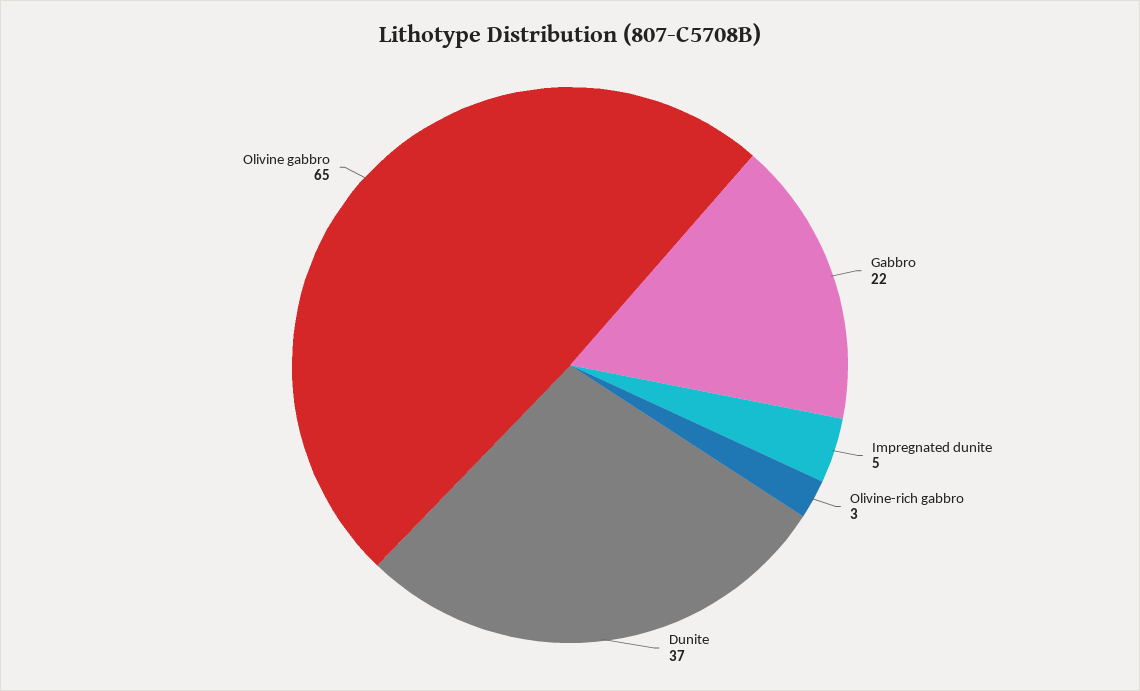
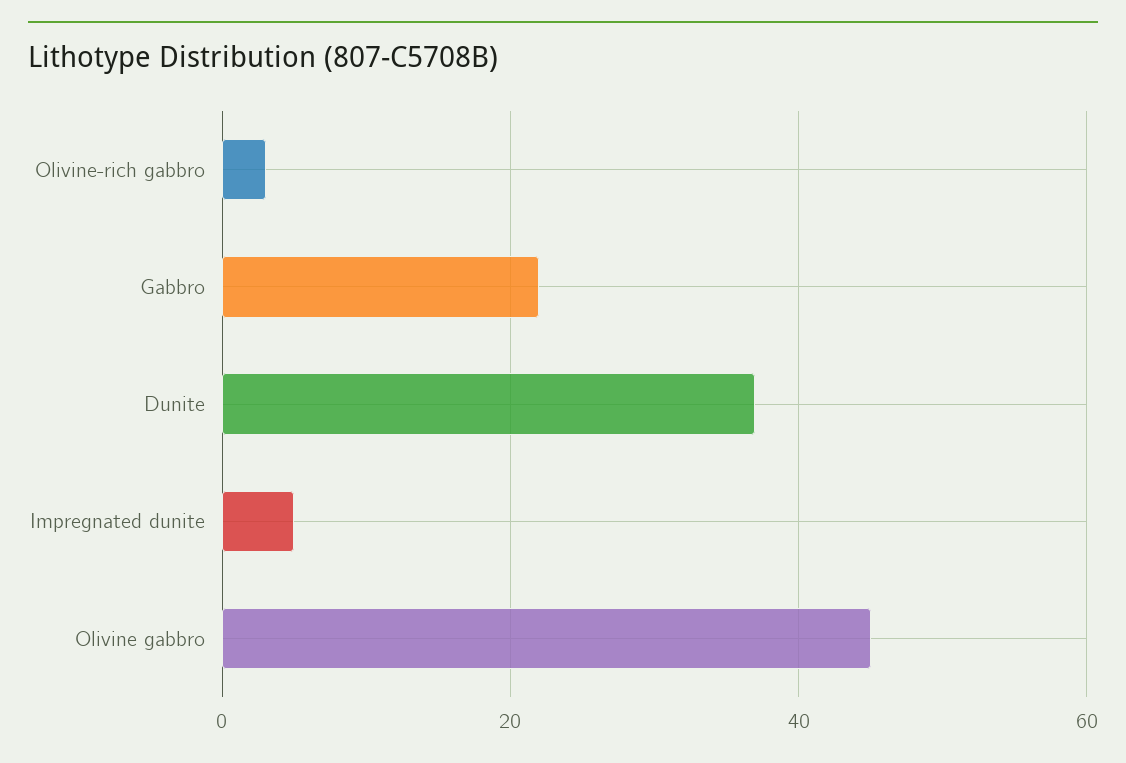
Olivine gabbro: 65 -> 45

